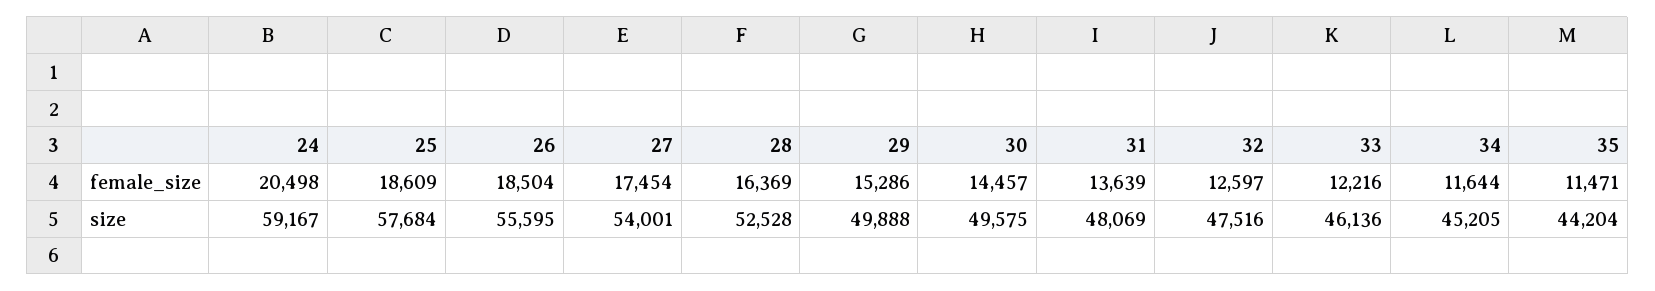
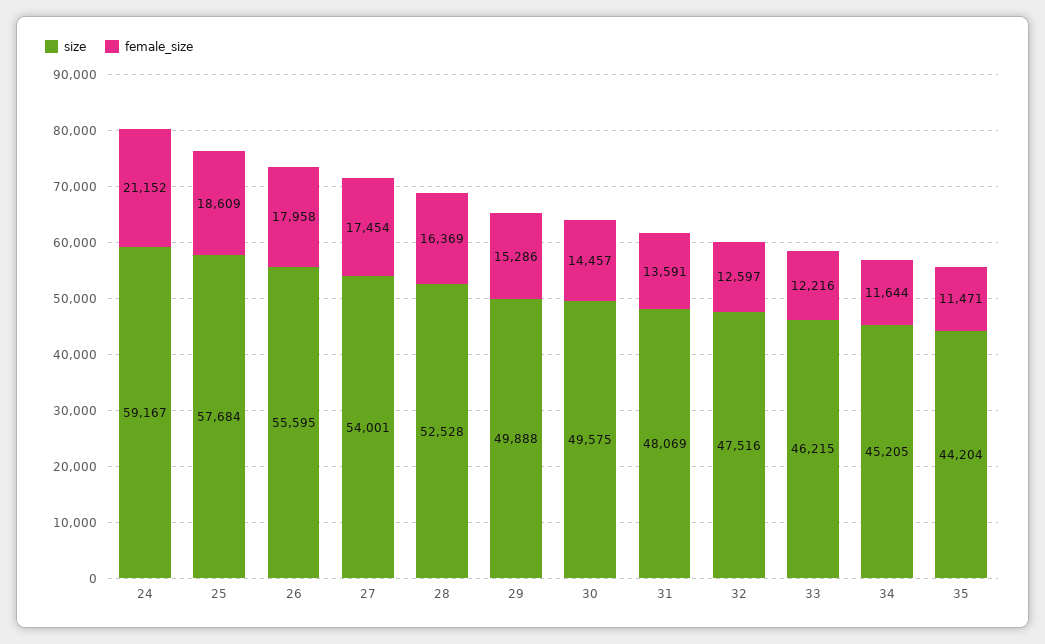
female_size, 24: 20498 -> 21152
female_size, 26: 18504 -> 17958
female_size, 31: 13639 -> 13591
size, 33: 46136 -> 46215

